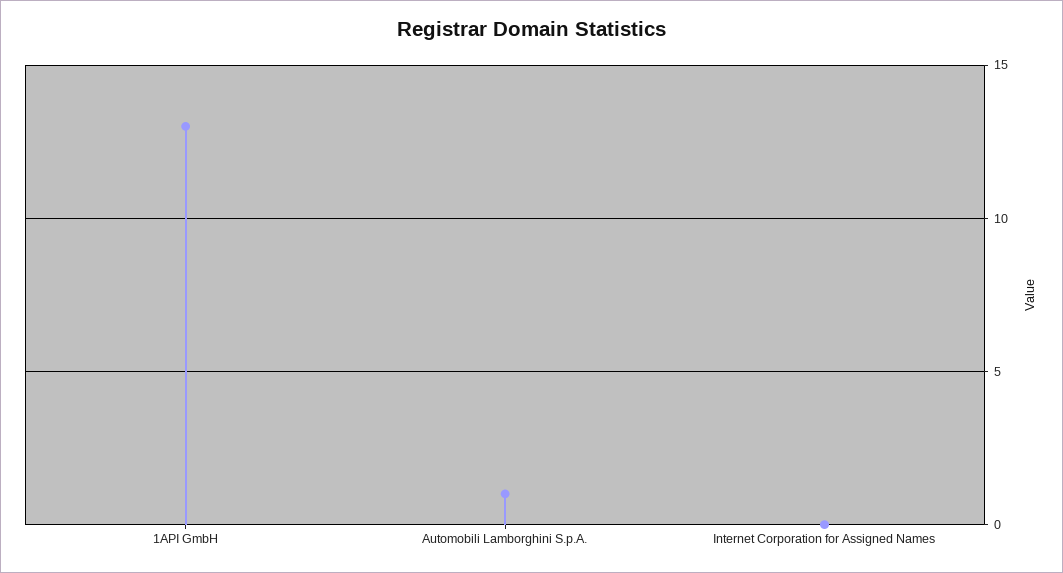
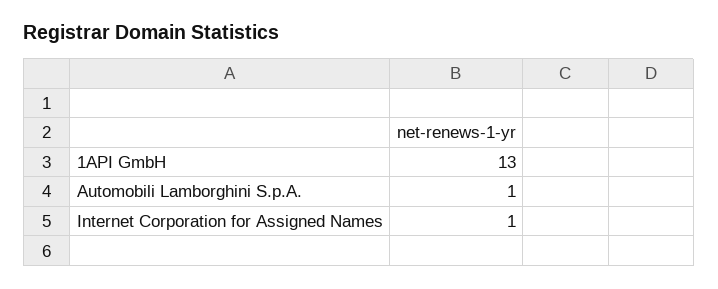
Internet Corporation for Assigned Names: 0 -> 1

